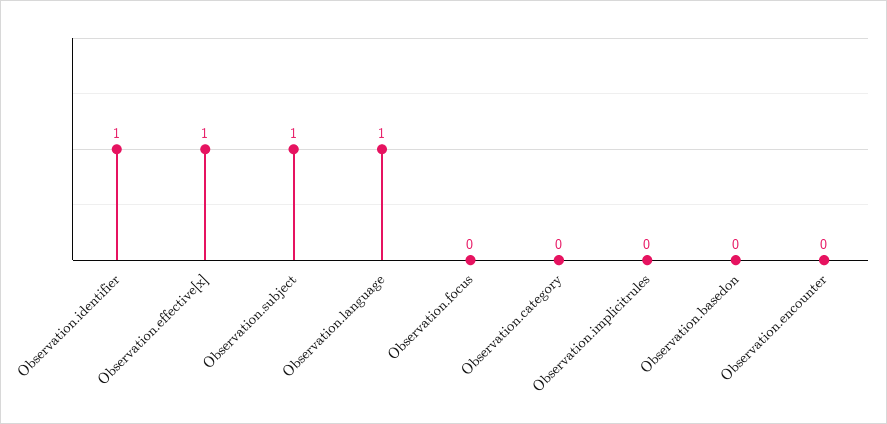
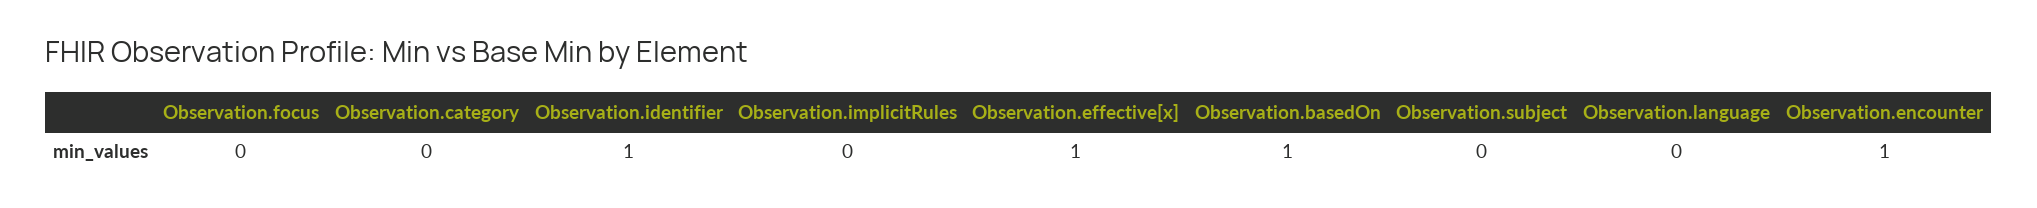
Observation.subject: 1 -> 0
Observation.language: 1 -> 0
Observation.basedon: 0 -> 1
Observation.encounter: 0 -> 1

